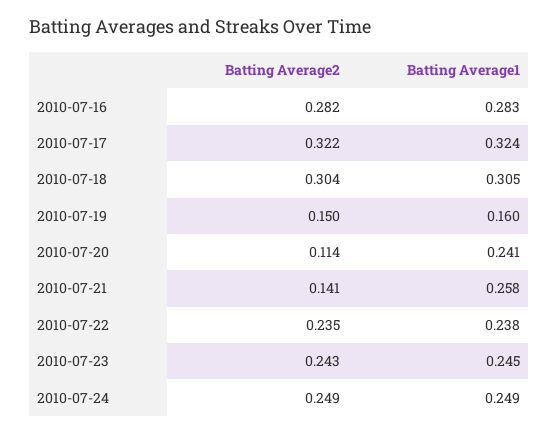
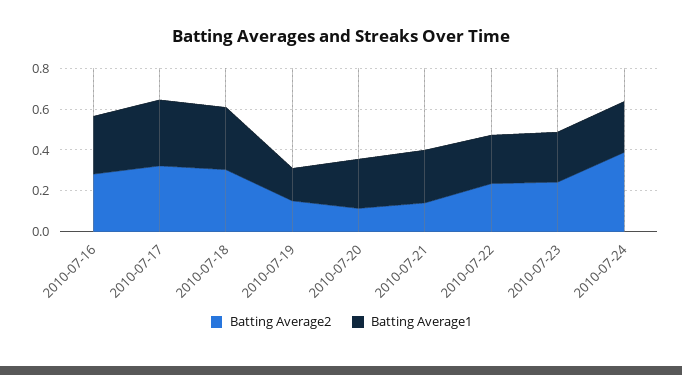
Batting Average2, 2010-07-24: 0.249 -> 0.4

